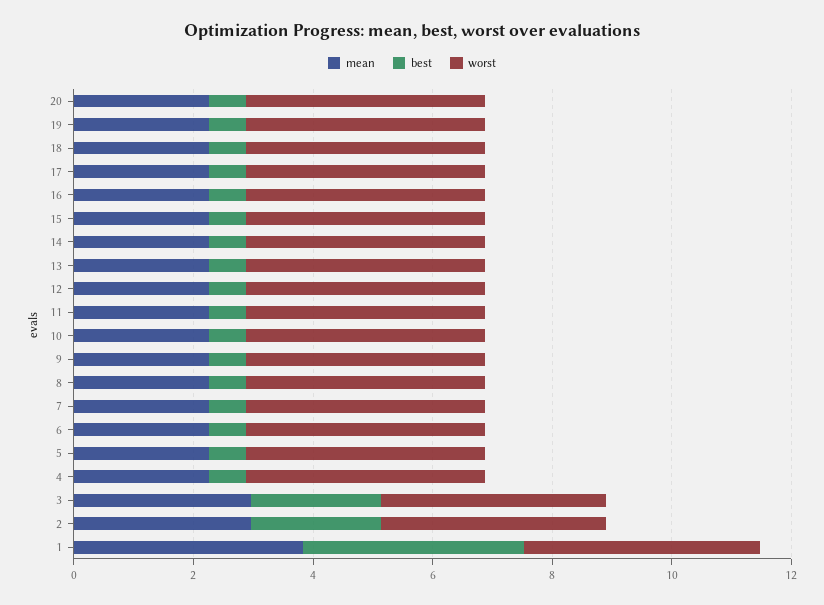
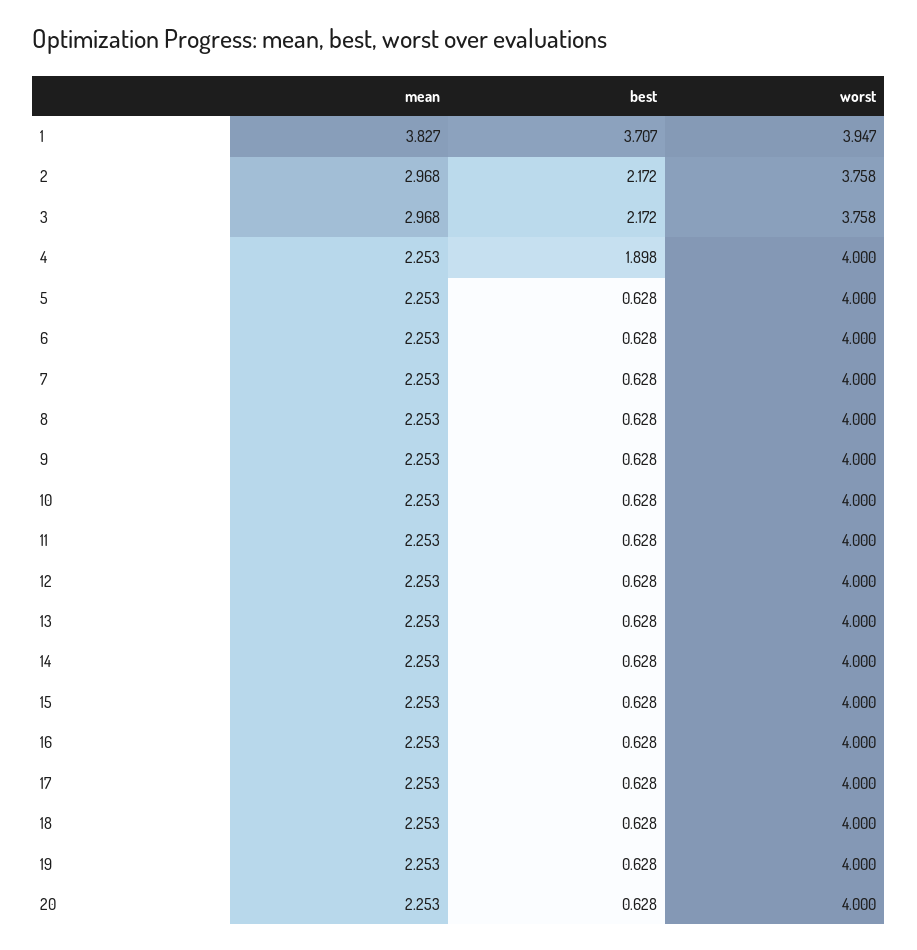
best, 4: 0.5 -> 1.898

